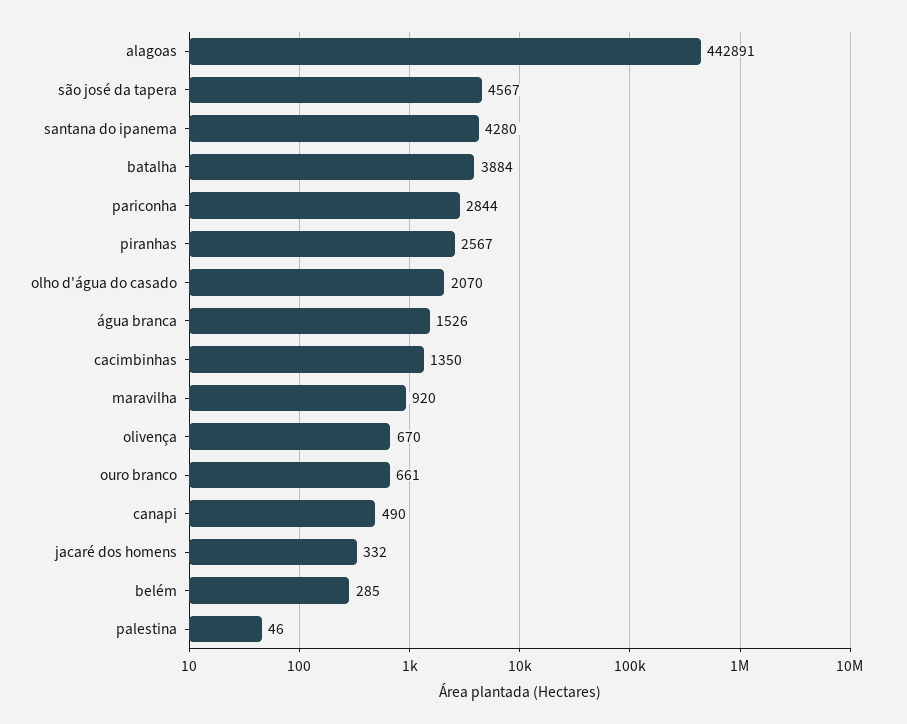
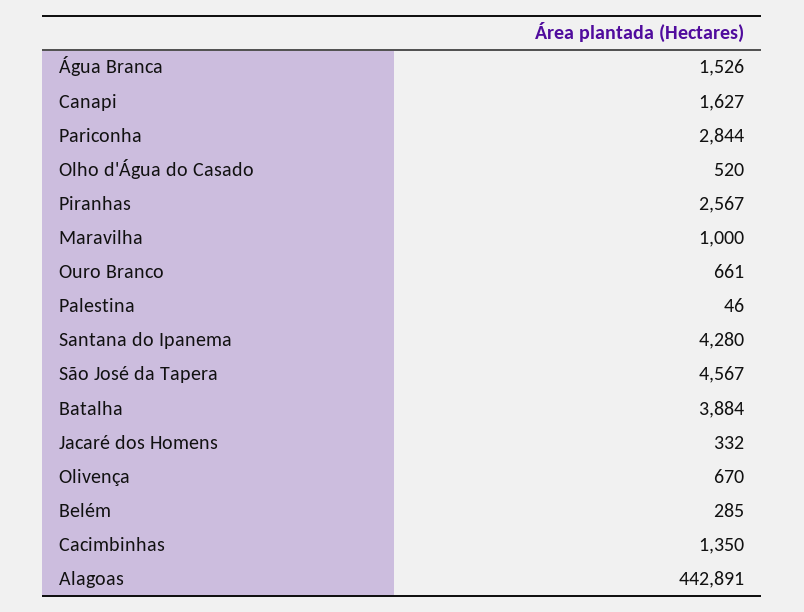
olho d'água do casado: 2070 -> 520
maravilha: 920 -> 1000
canapi: 490 -> 1627

